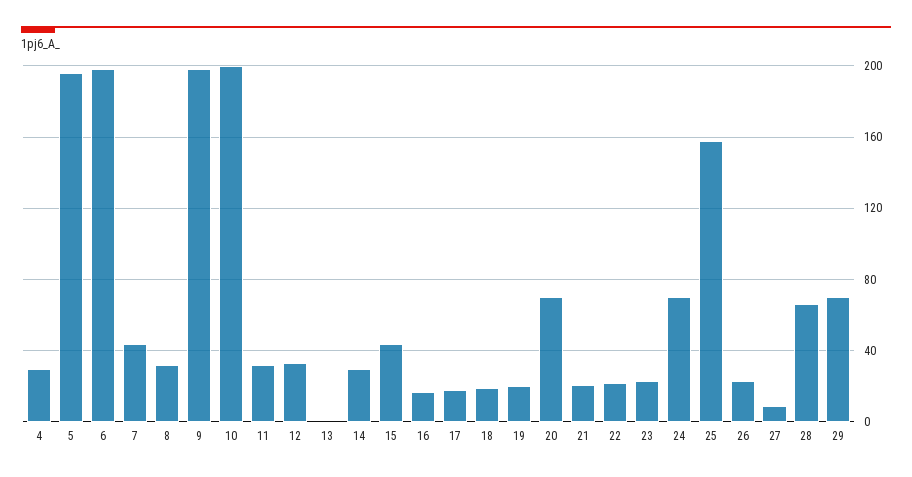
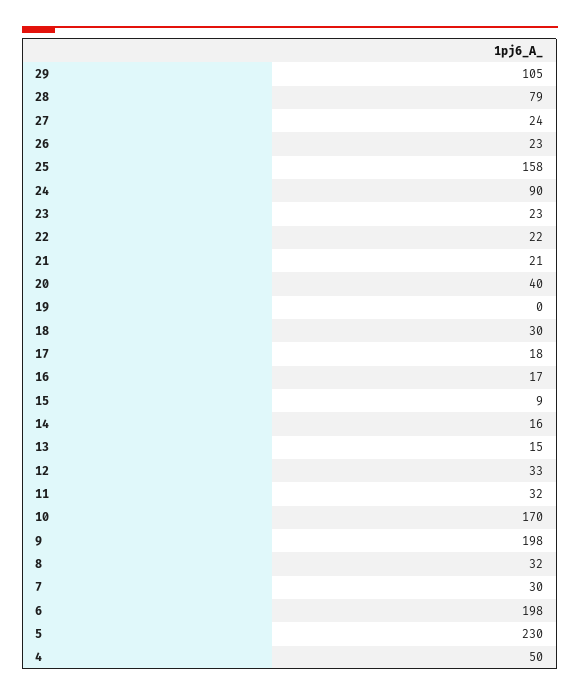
4: 30 -> 50
5: 195 -> 230
7: 45 -> 30
10: 200 -> 170
13: 0 -> 15
14: 30 -> 16
15: 45 -> 9
18: 20 -> 30
19: 20 -> 0
20: 70 -> 40
24: 70 -> 90
27: 10 -> 24
28: 65 -> 79
29: 70 -> 105

